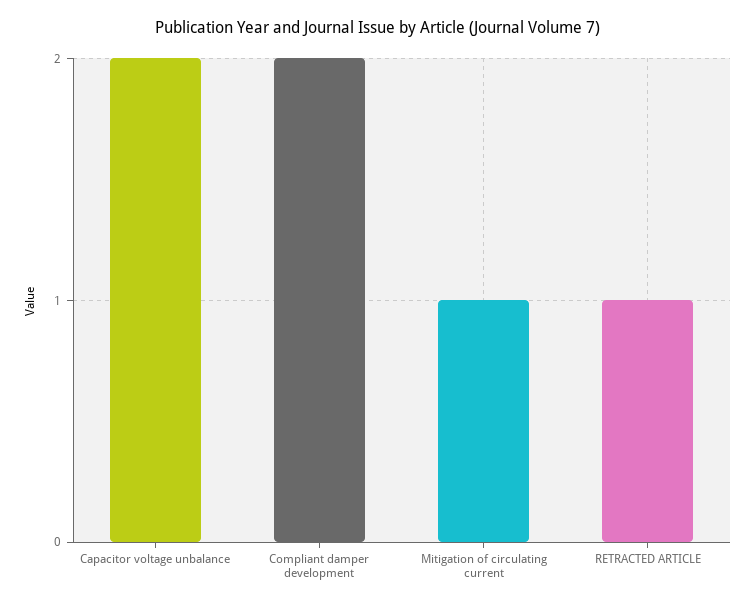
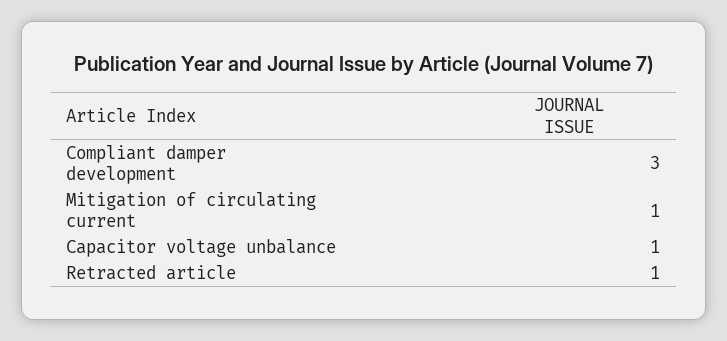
Capacitor voltage unbalance: 2 -> 1
Compliant damper development: 2 -> 3

